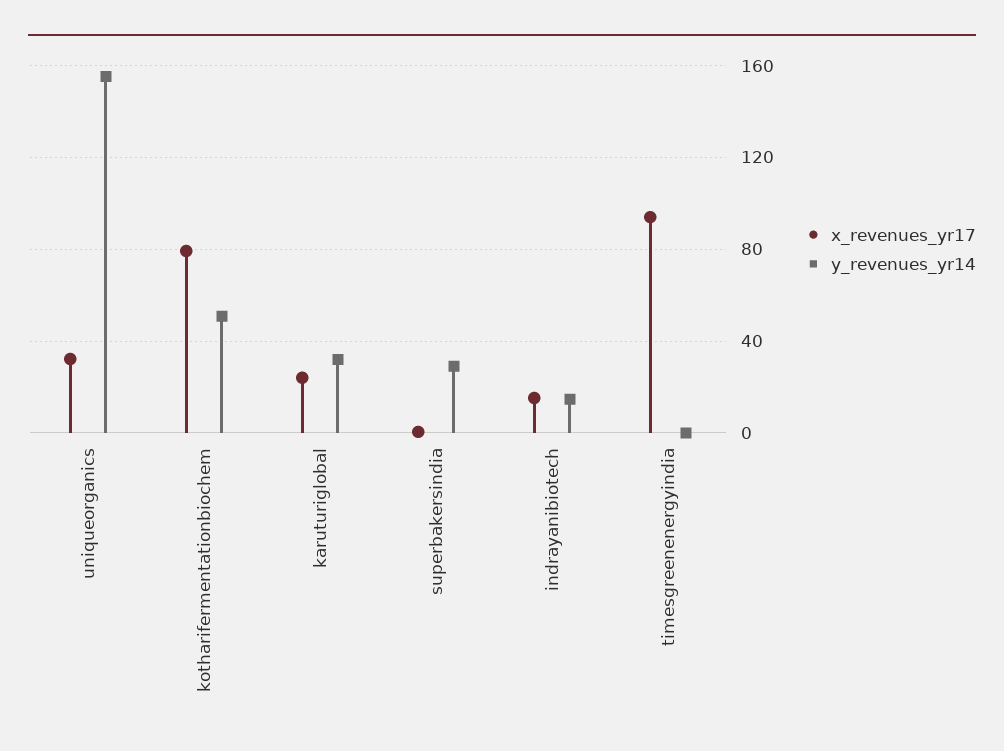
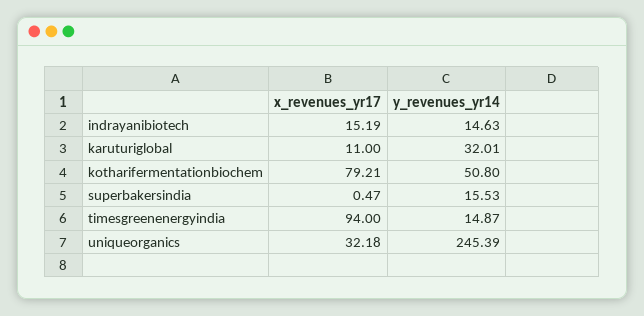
y_revenues_yr14, uniqueorganics: 155 -> 245.39
x_revenues_yr17, karuturiglobal: 25 -> 11
y_revenues_yr14, superbakersindia: 30 -> 15.53
y_revenues_yr14, timesgreenenergyindia: 0 -> 14.87

